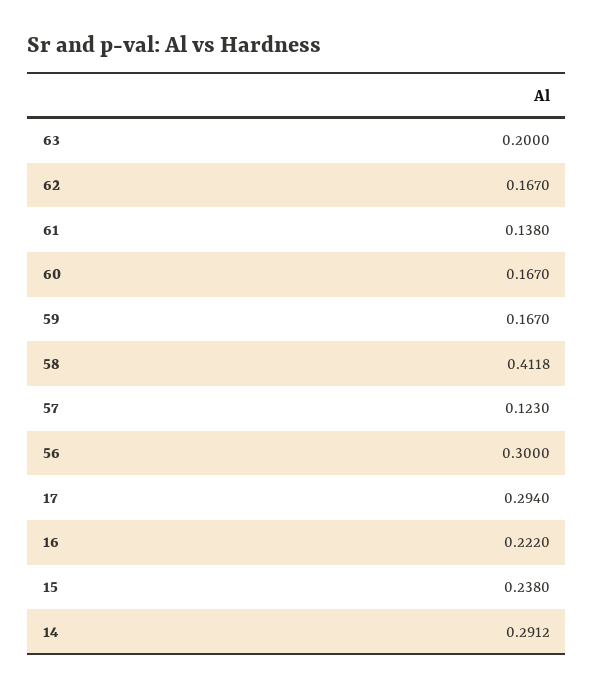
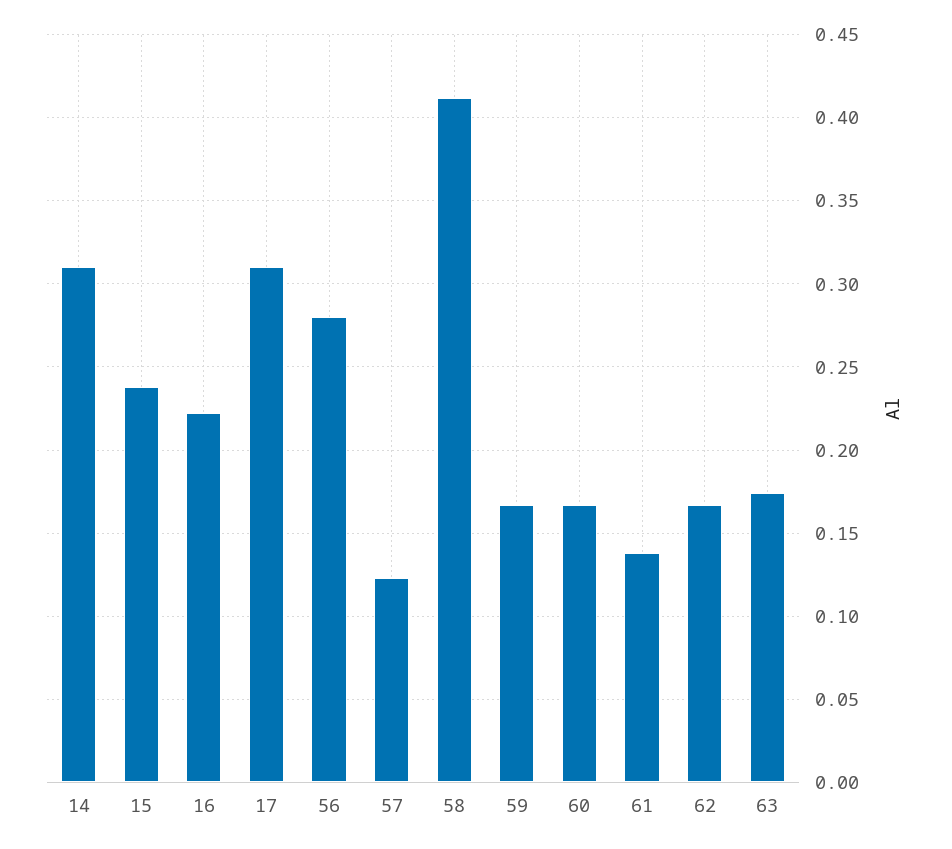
63: 0.2 -> 0.175
56: 0.3 -> 0.28
17: 0.294 -> 0.31
14: 0.2912 -> 0.31

